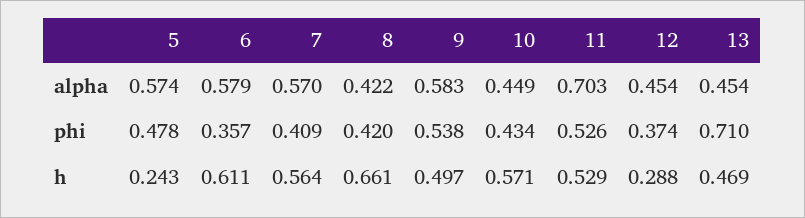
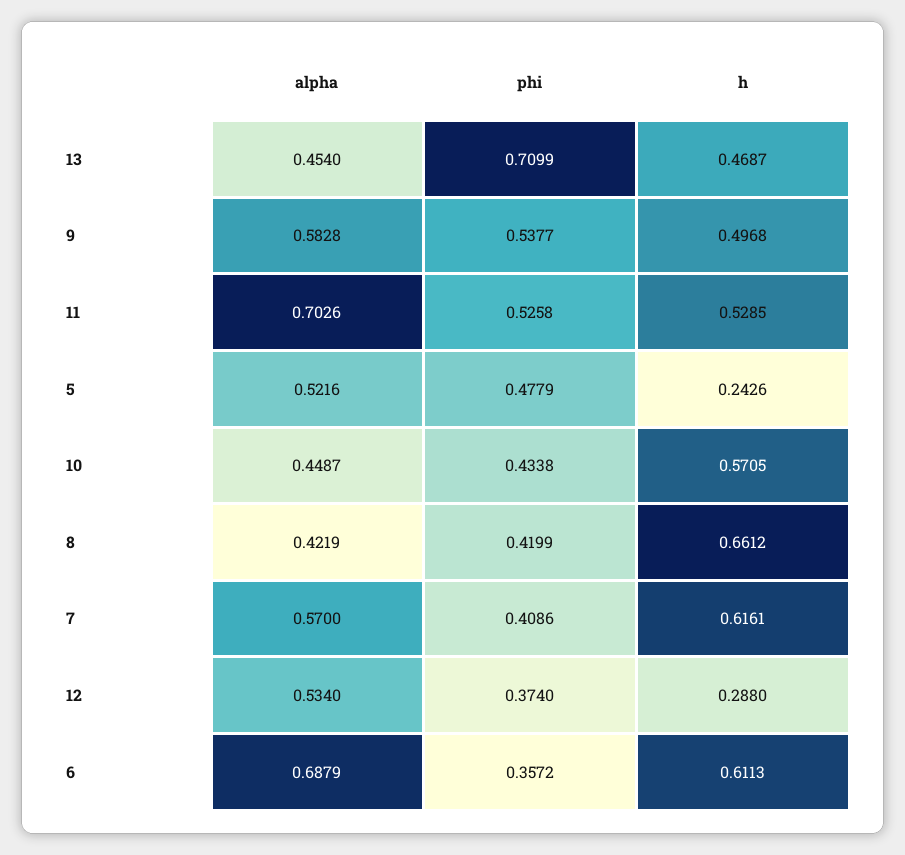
5, alpha: 0.574 -> 0.5216
6, alpha: 0.579 -> 0.6879
12, alpha: 0.454 -> 0.534
7, h: 0.564 -> 0.6161

